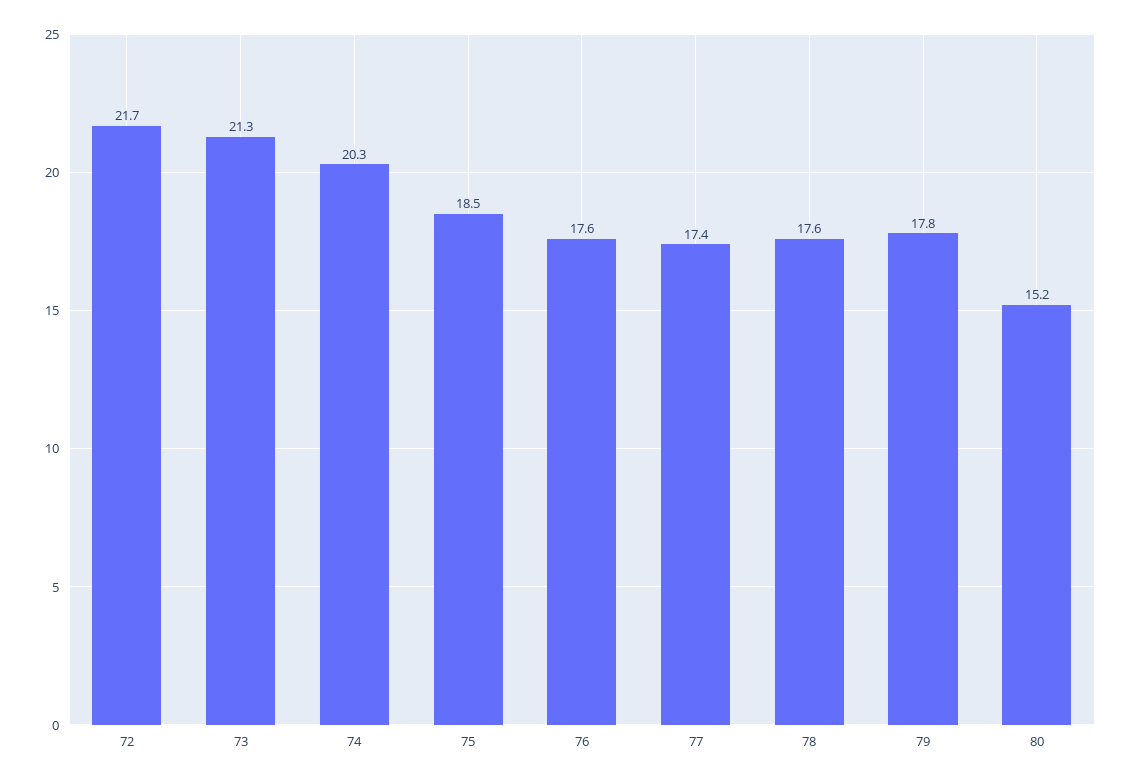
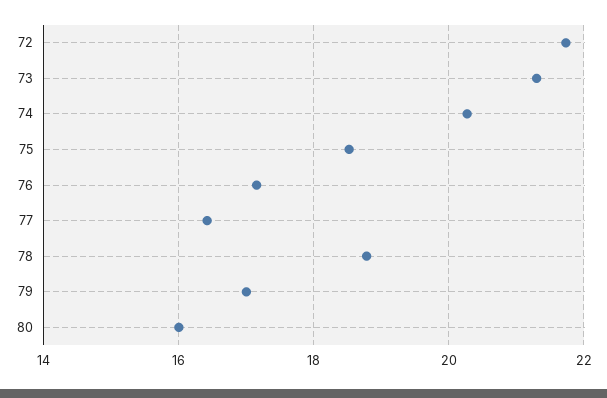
76: 17.6 -> 17.2
77: 17.4 -> 16.4
78: 17.6 -> 18.8
79: 17.8 -> 17
80: 15.2 -> 16

